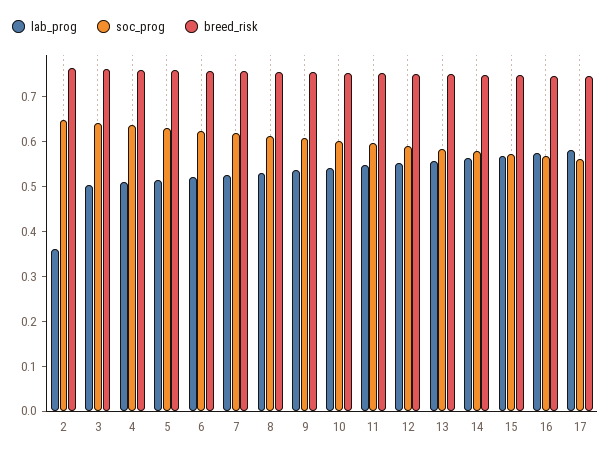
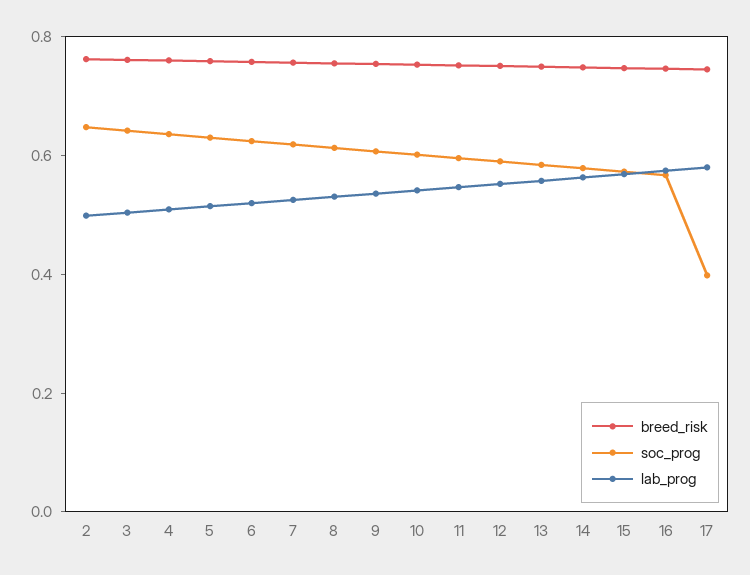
lab_prog, 2: 0.36 -> 0.5
soc_prog, 17: 0.56 -> 0.4

